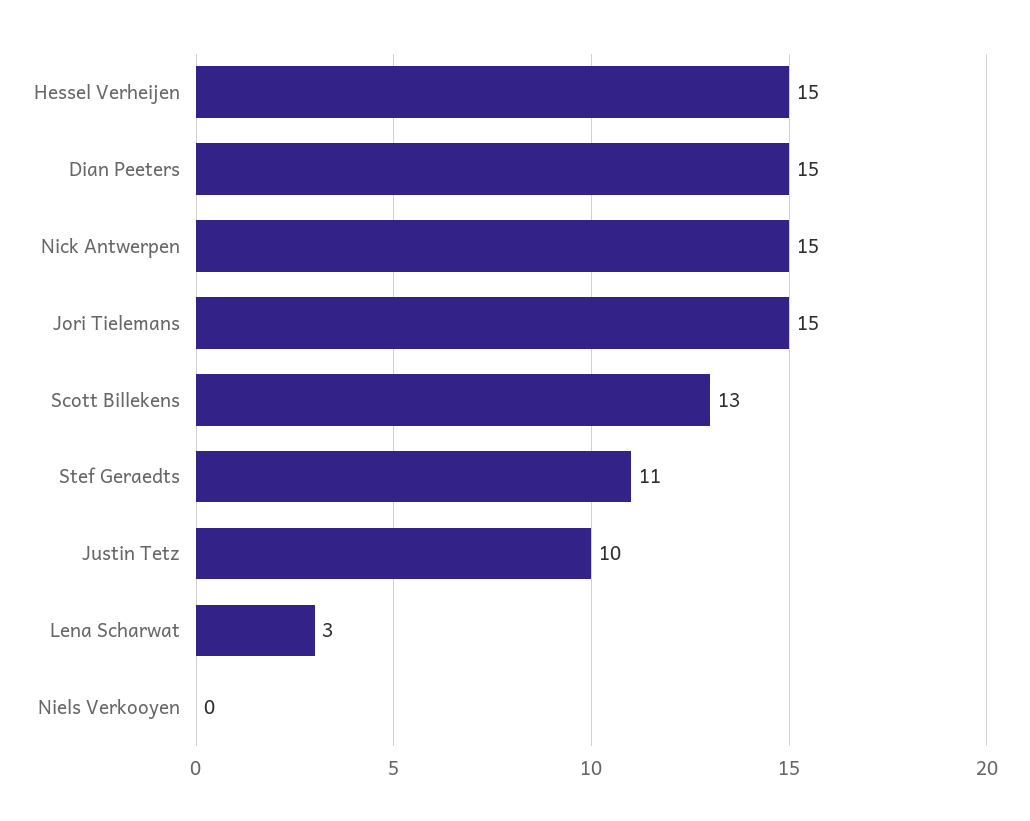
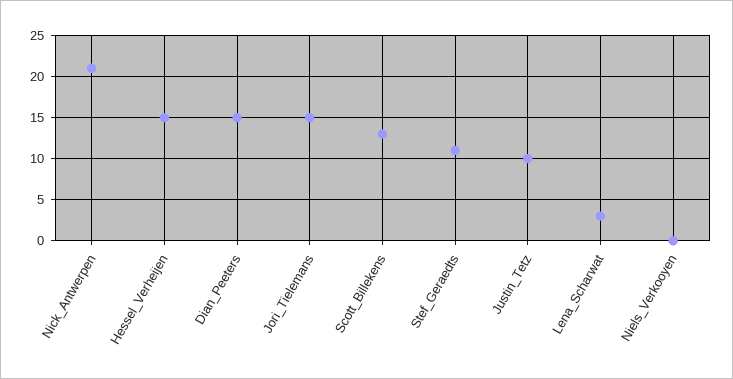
Nick Antwerpen: 15 -> 21

